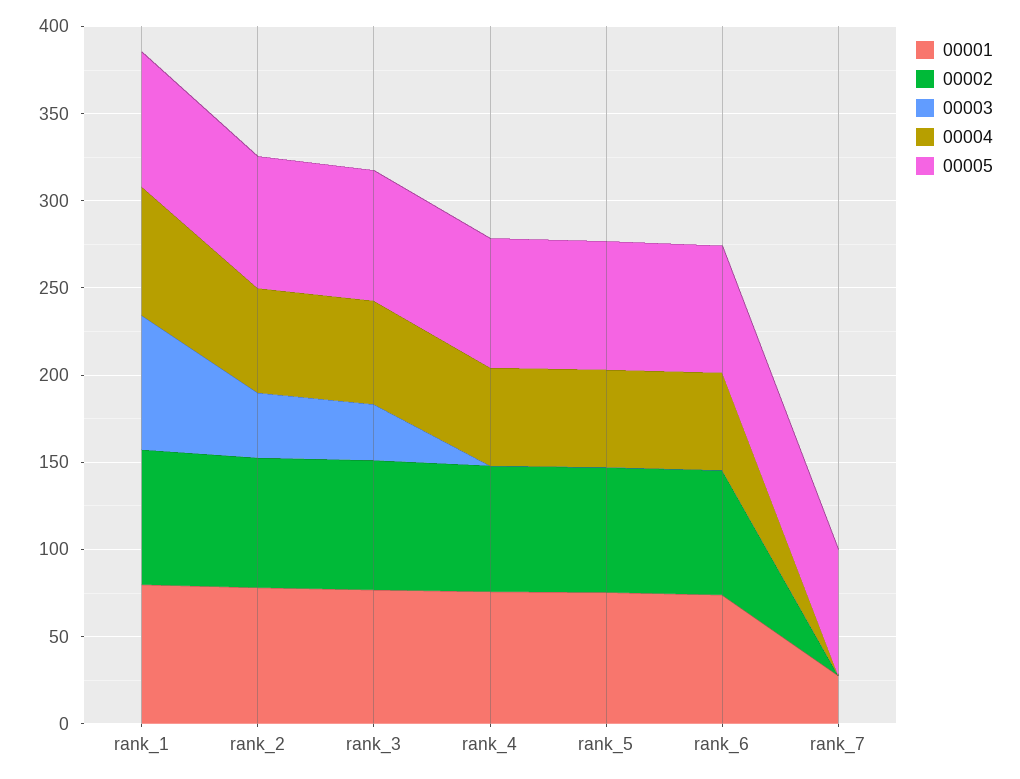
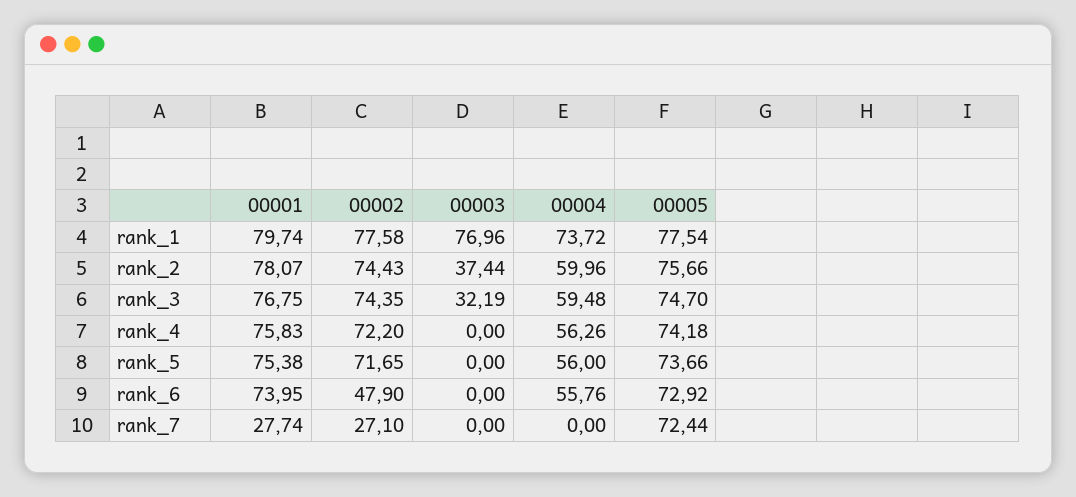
00002, rank_6: 70 -> 47.9
00002, rank_7: 0 -> 27.1

